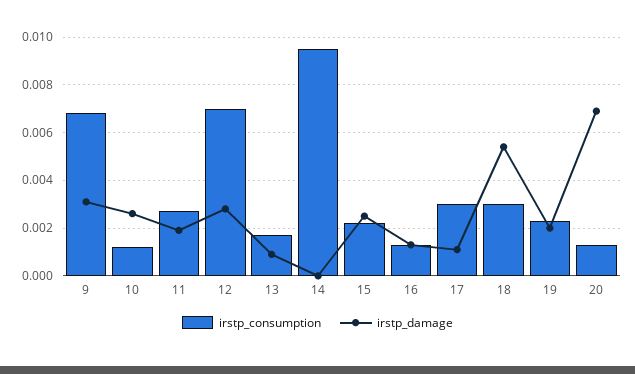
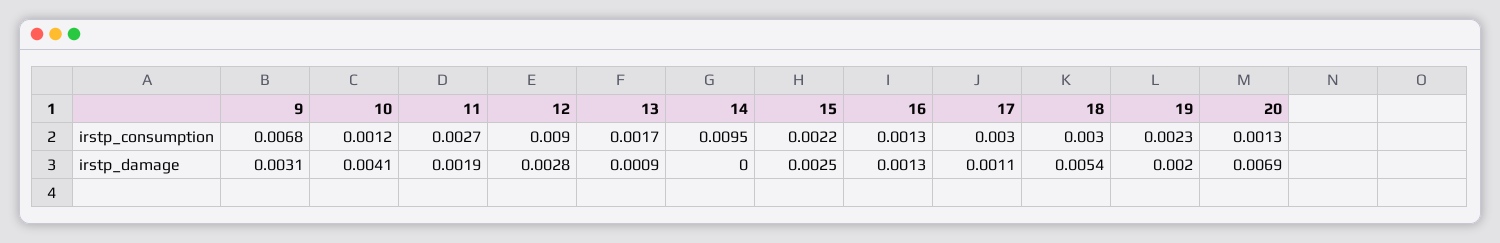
irstp_damage, 10: 0.0025 -> 0.0041
irstp_consumption, 12: 0.007 -> 0.009

